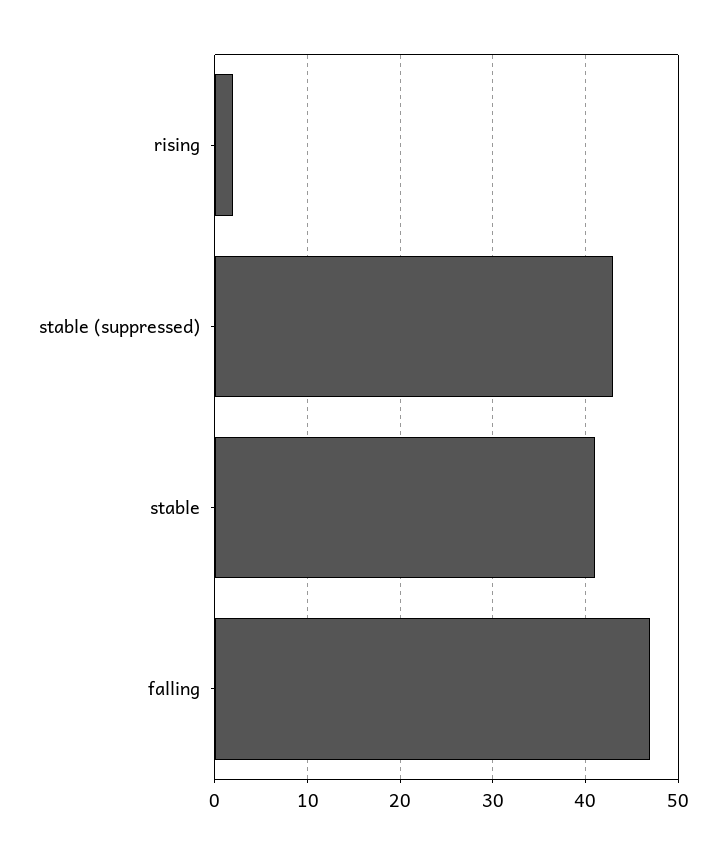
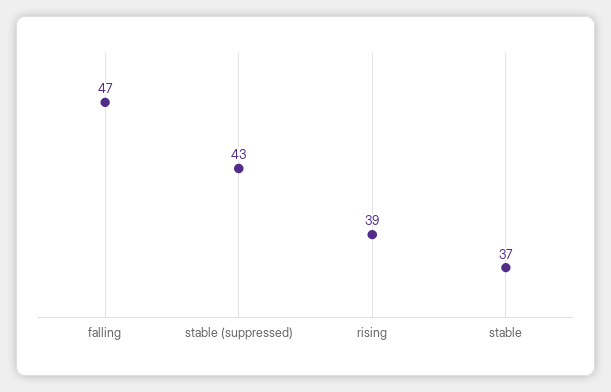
rising: 2 -> 39
stable: 41 -> 37

